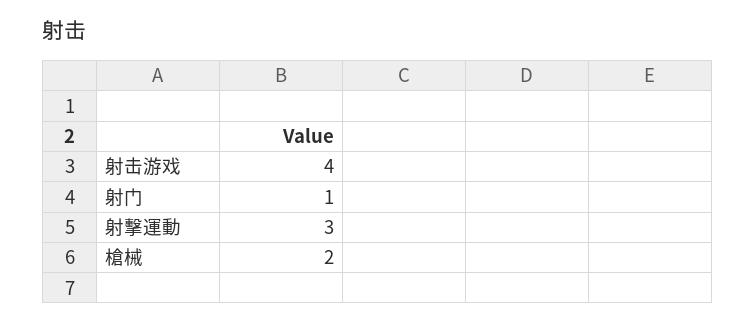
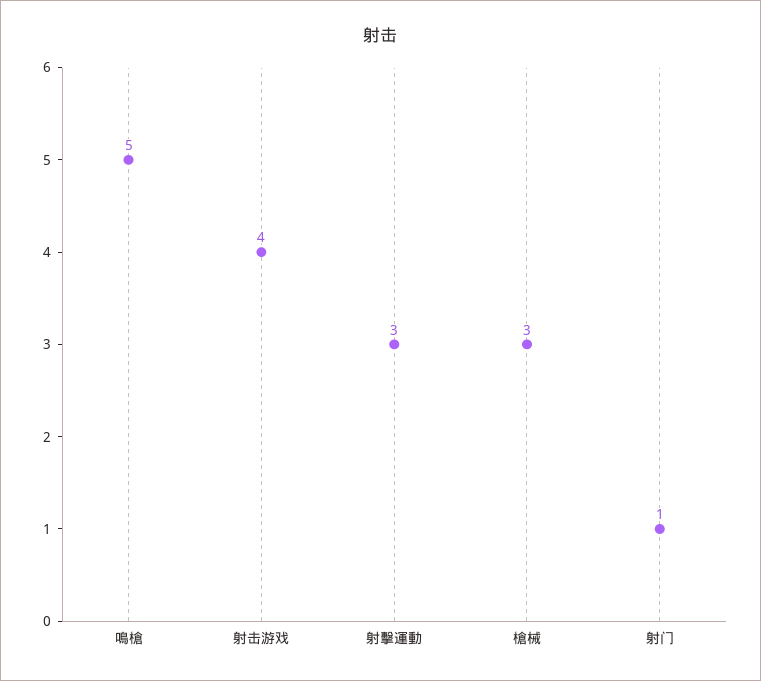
槍械: 2 -> 3
鳴槍: none -> 5

